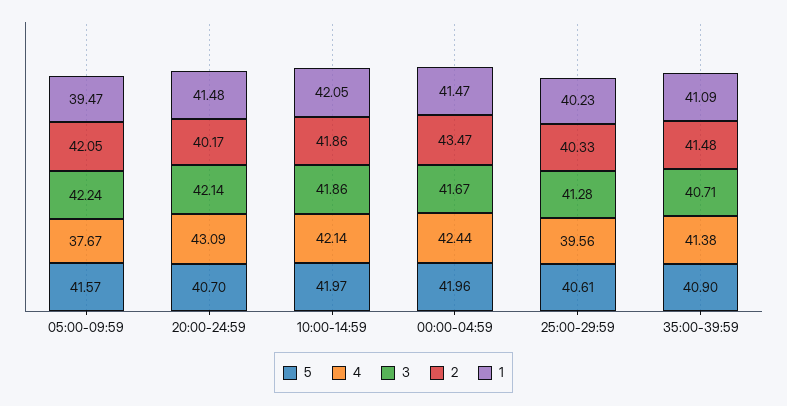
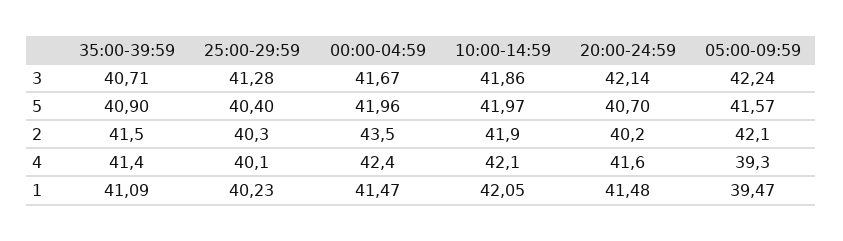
4, 05:00-09:59: 37.67 -> 39.3
4, 20:00-24:59: 43.09 -> 41.6
5, 25:00-29:59: 40.61 -> 40.4
4, 25:00-29:59: 39.56 -> 40.1

